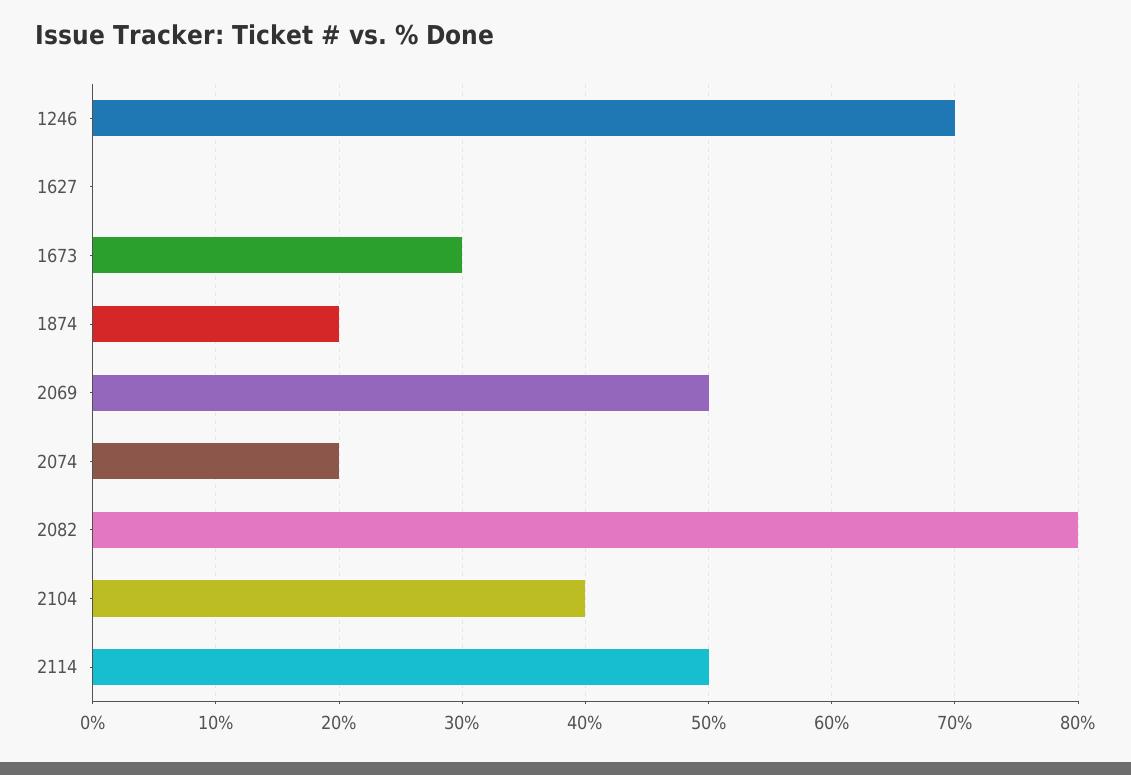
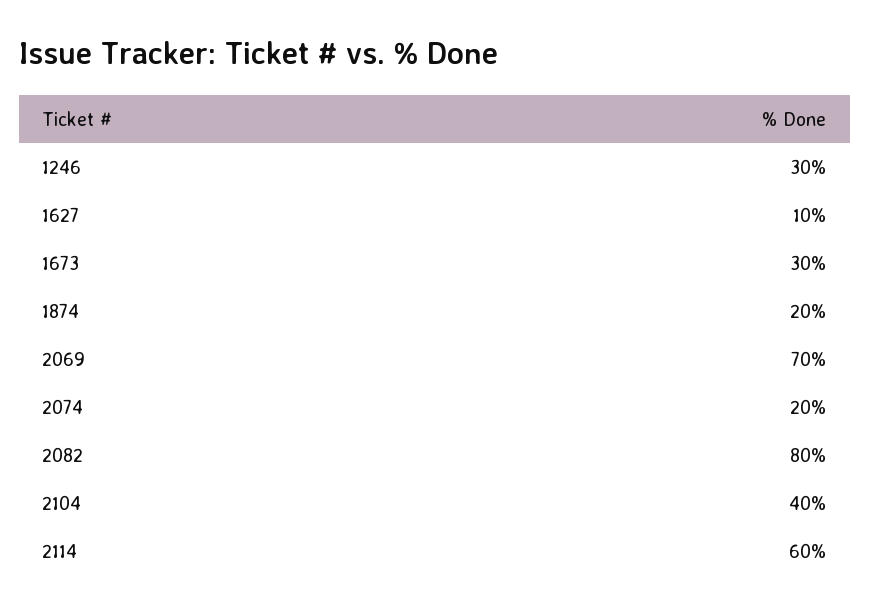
1246: 70 -> 30
1627: 0 -> 10
2069: 50 -> 70
2114: 50 -> 60

